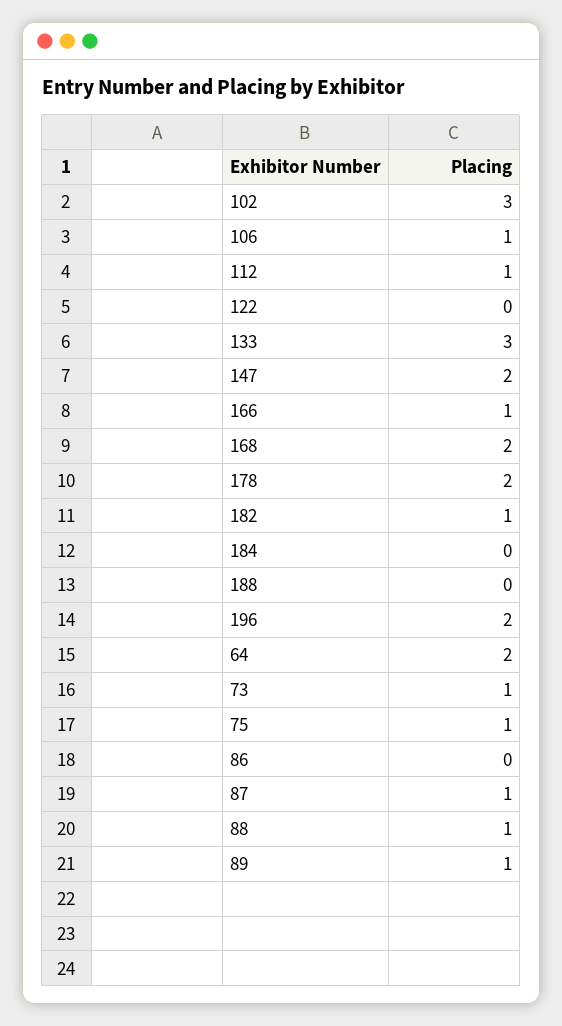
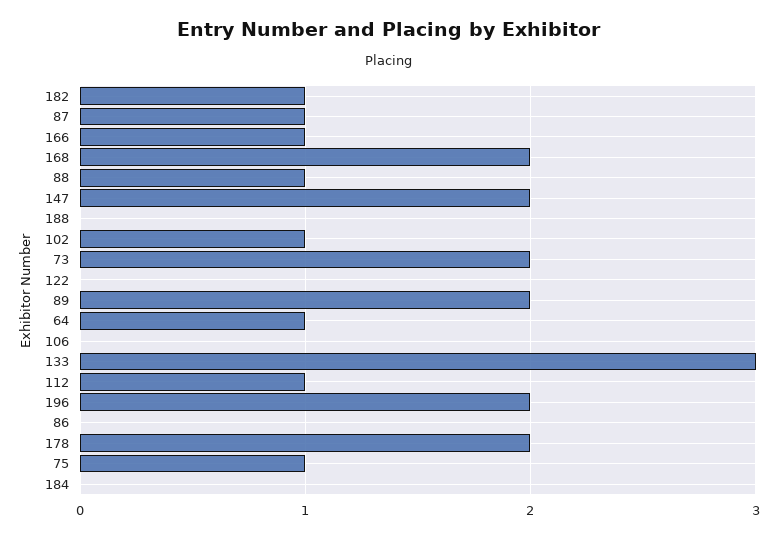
102: 3 -> 1
106: 1 -> 0
64: 2 -> 1
73: 1 -> 2
89: 1 -> 2

